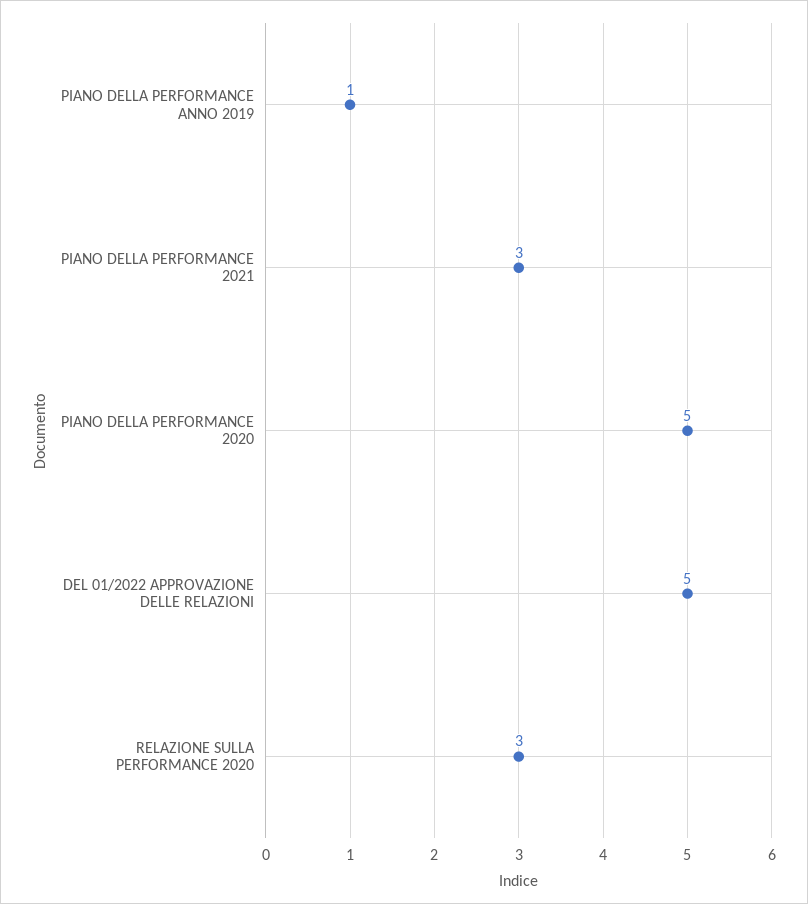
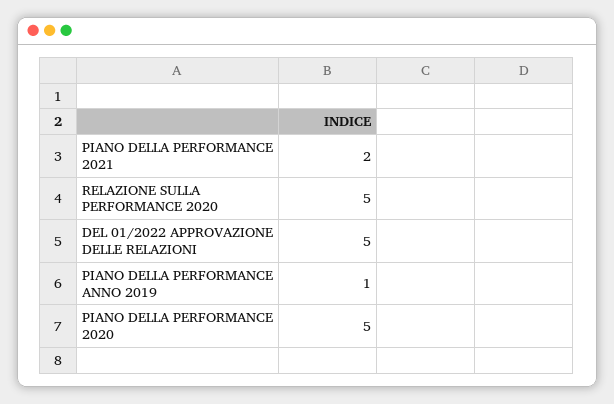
PIANO DELLA PERFORMANCE 2021: 3 -> 2
RELAZIONE SULLA PERFORMANCE 2020: 3 -> 5

